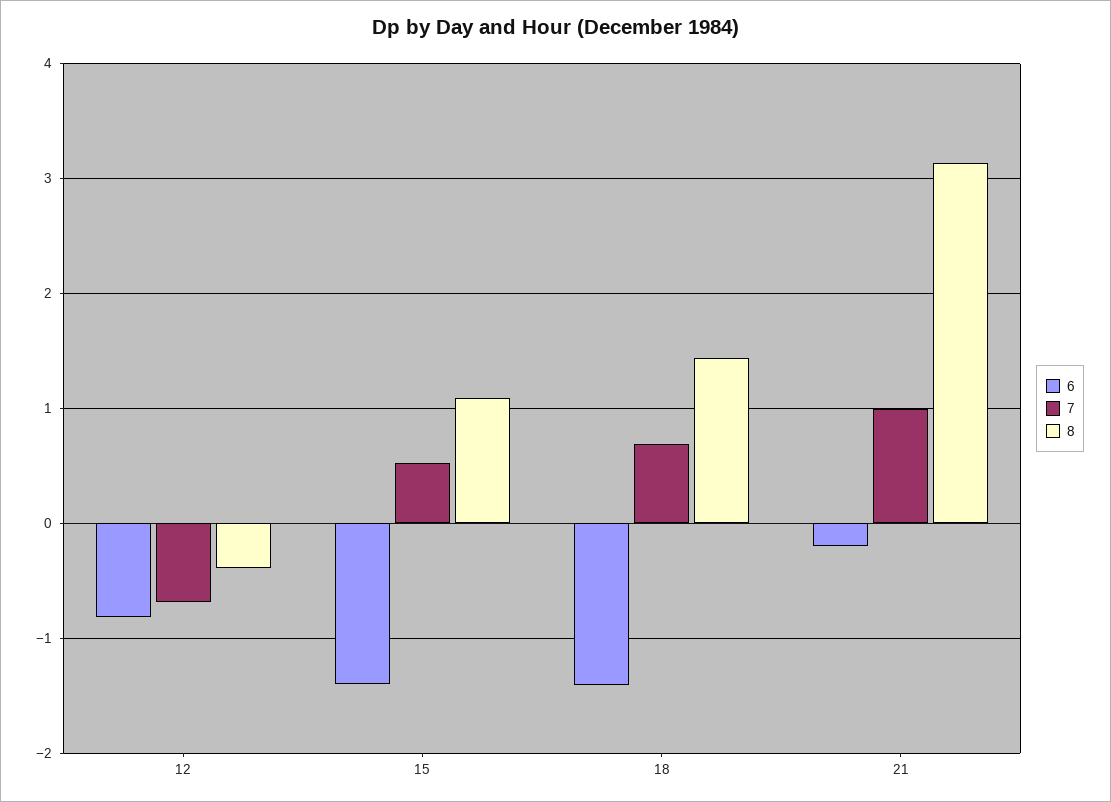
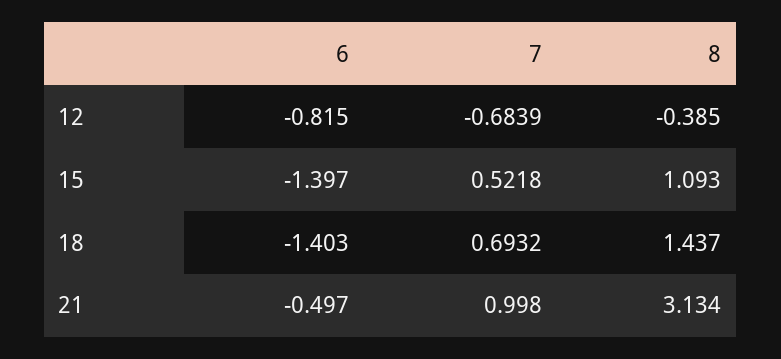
6, 21: -0.2 -> -0.497

